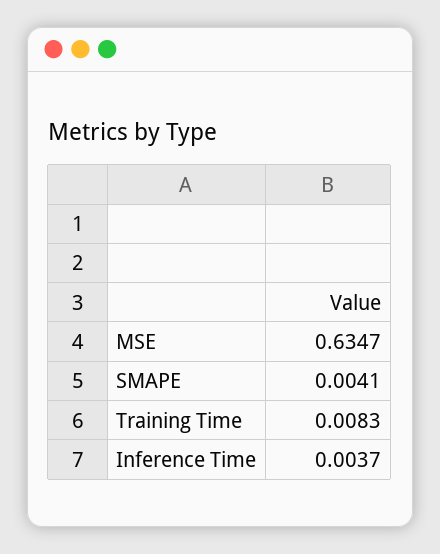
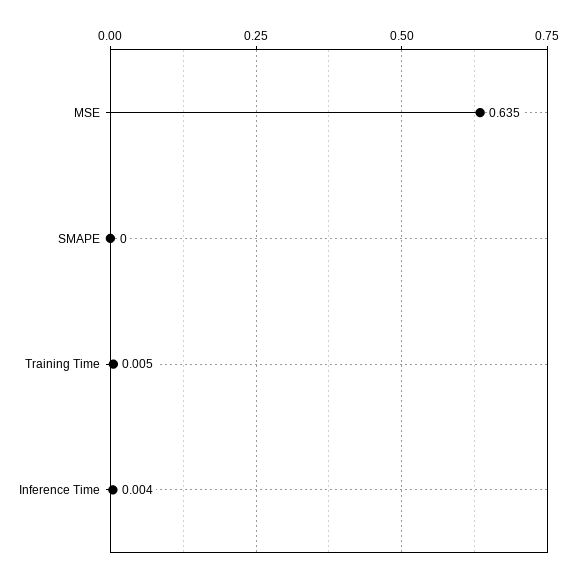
SMAPE: 0.0041 -> 0
Training Time: 0.0083 -> 0.005

